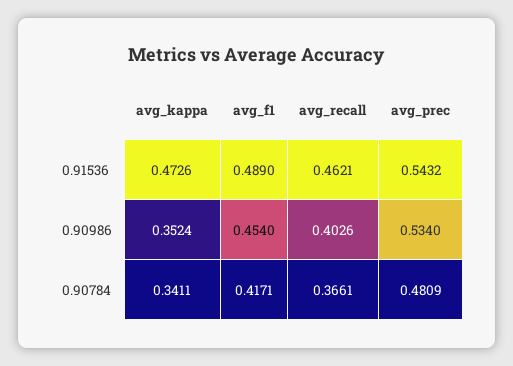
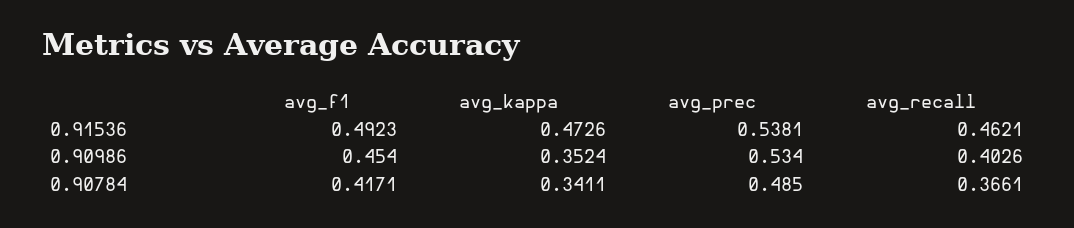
avg_f1, 0.91536: 0.489 -> 0.4923
avg_prec, 0.91536: 0.5432 -> 0.5381
avg_prec, 0.90784: 0.4809 -> 0.485

